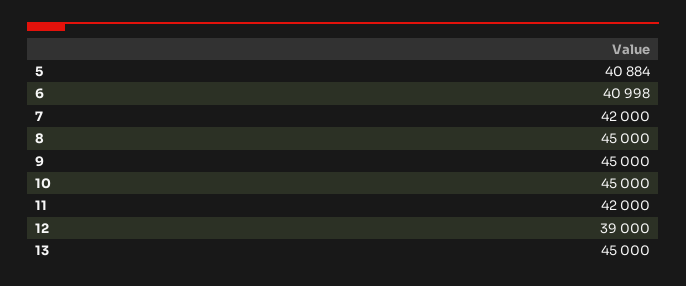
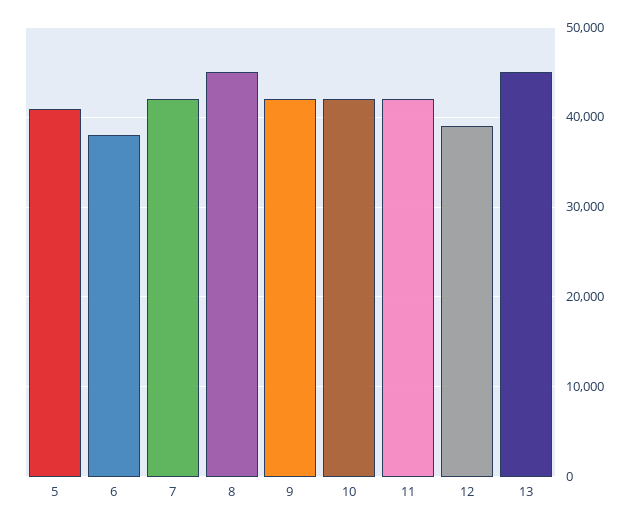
6: 40998 -> 38000
9: 45000 -> 42000
10: 45000 -> 42000

